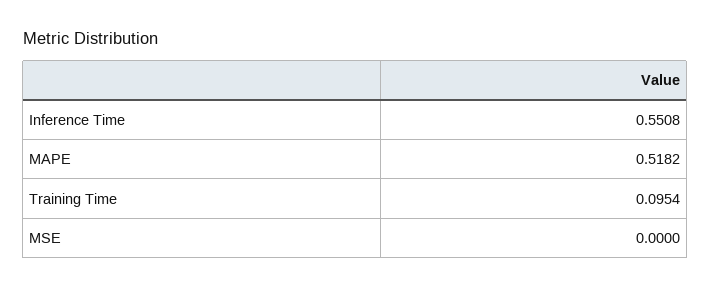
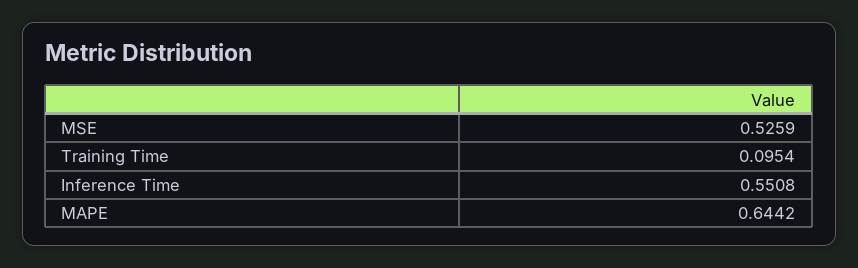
MAPE: 0.5182 -> 0.6442
MSE: 0 -> 0.5259

